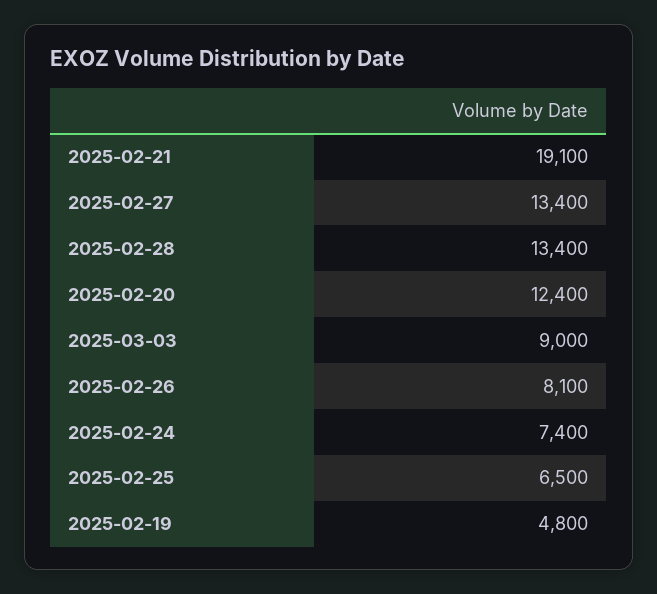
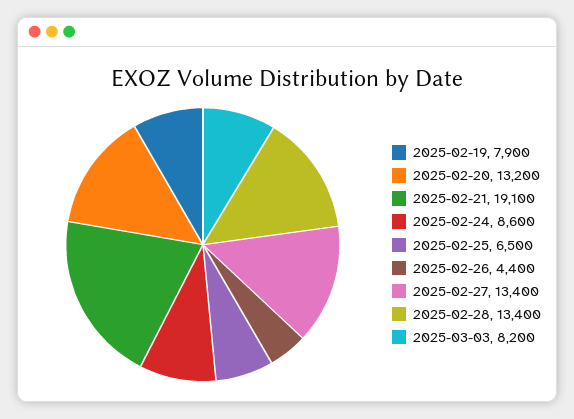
2025-02-20: 12400 -> 13200
2025-03-03: 9000 -> 8200
2025-02-26: 8100 -> 4400
2025-02-24: 7400 -> 8600
2025-02-19: 4800 -> 7900

